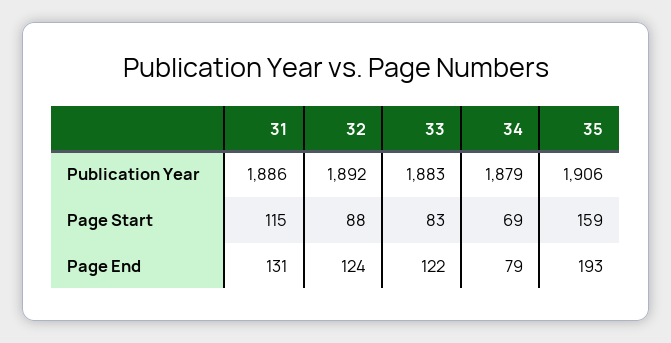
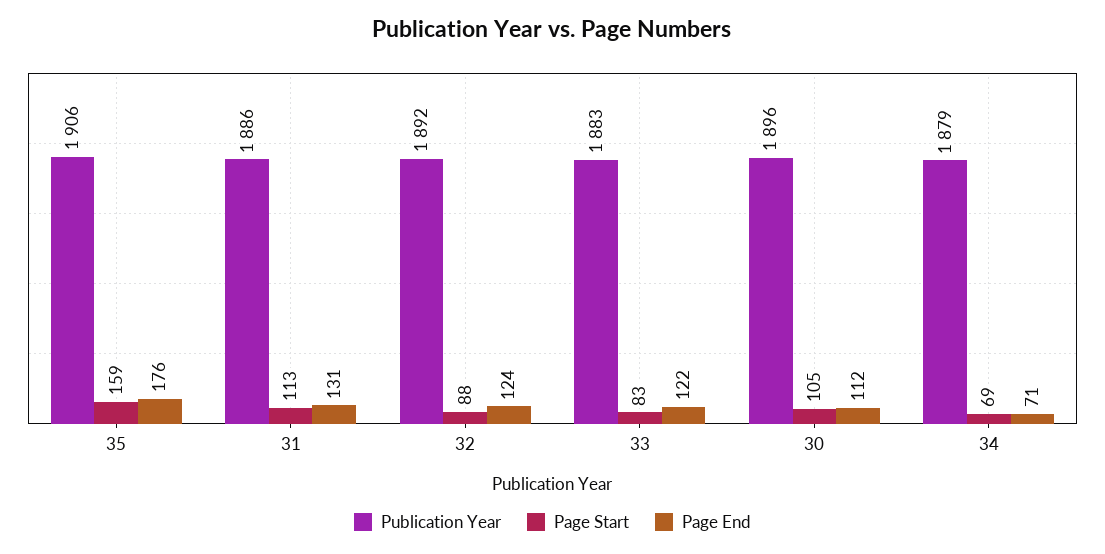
Page Start, 31: 115 -> 113
Page End, 34: 79 -> 71
Page End, 35: 193 -> 176
Publication Year, 30: none -> 1896
Page Start, 30: none -> 105
Page End, 30: none -> 112

